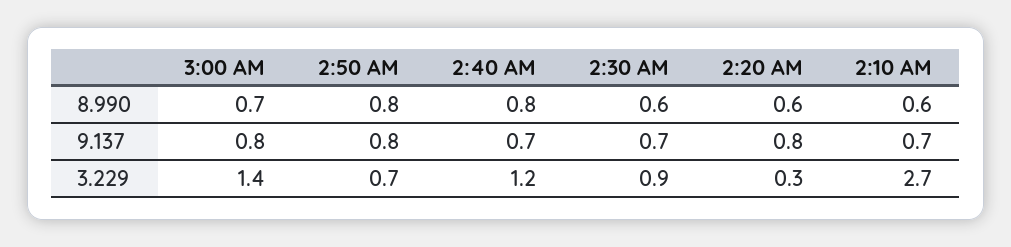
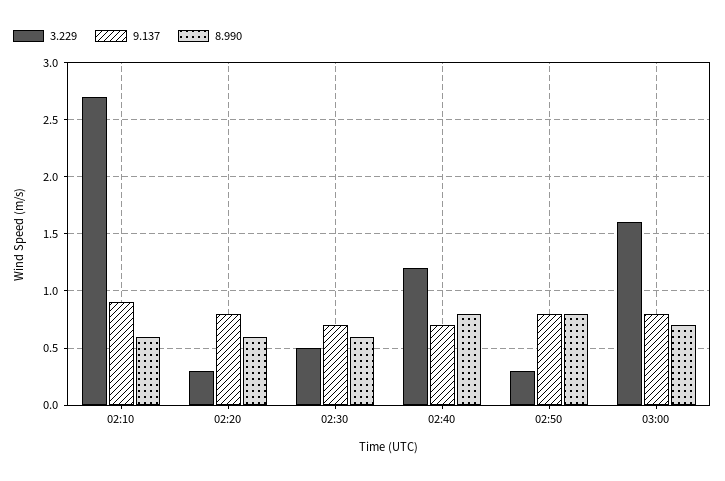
9.137, 2:10 AM: 0.7 -> 0.9
3.229, 3:00 AM: 1.4 -> 1.6
3.229, 2:50 AM: 0.7 -> 0.3
3.229, 2:30 AM: 0.9 -> 0.5

